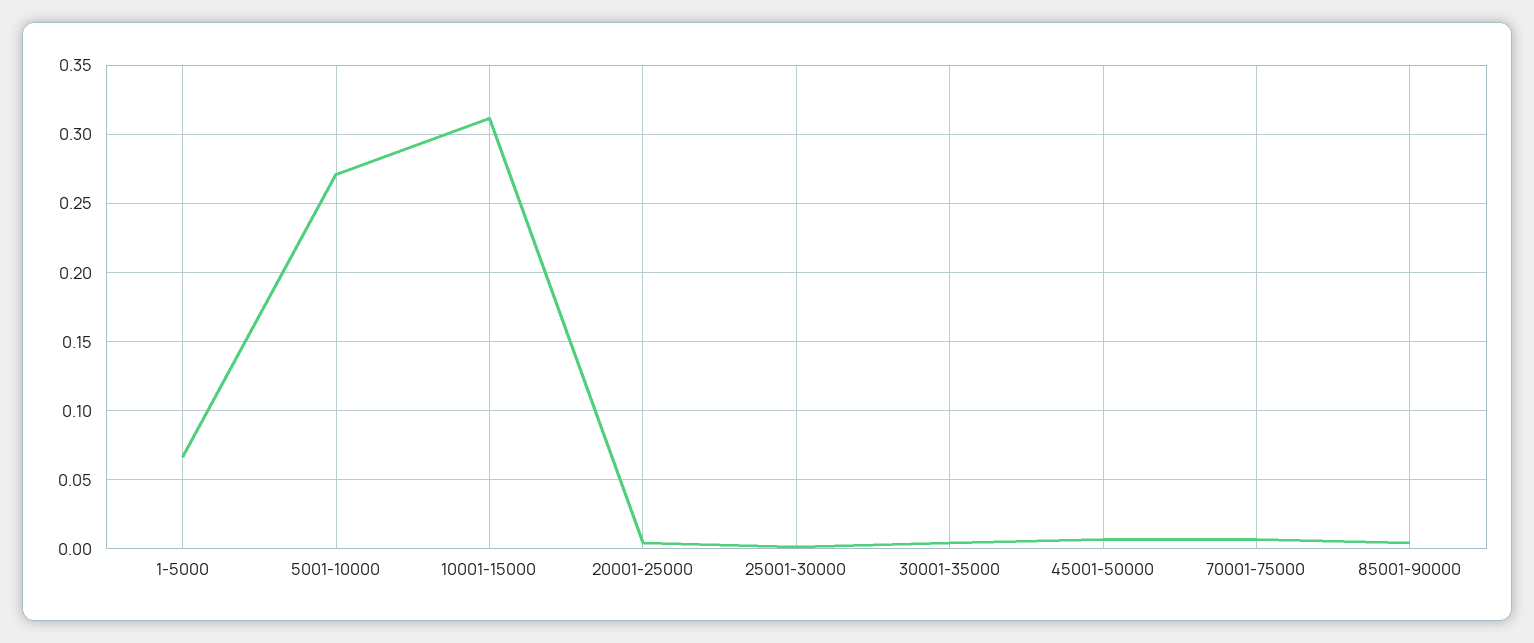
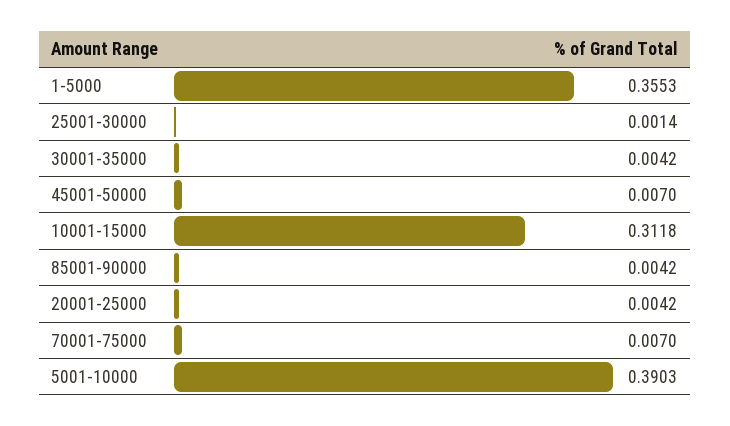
1-5000: 0.065 -> 0.3553
5001-10000: 0.27 -> 0.3903

